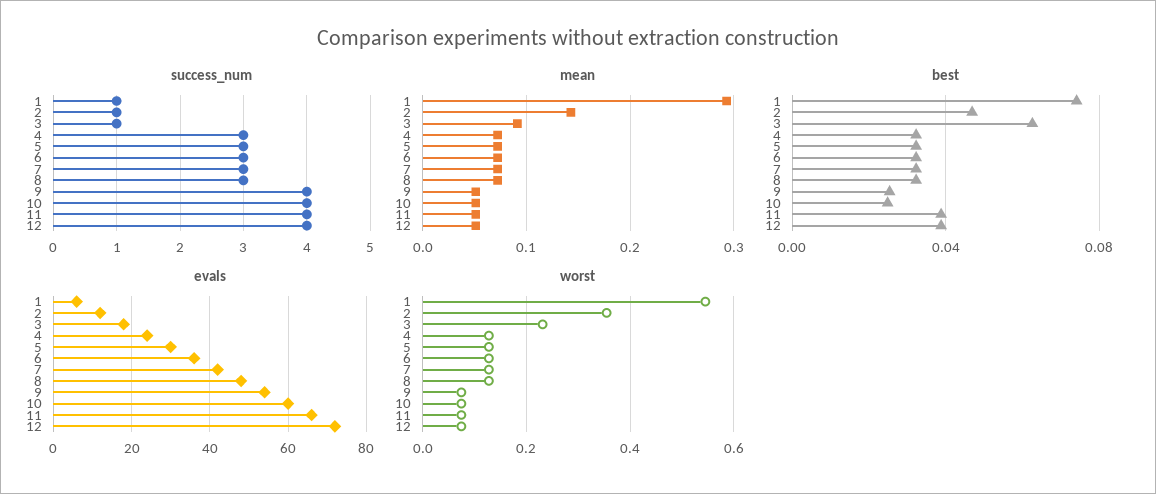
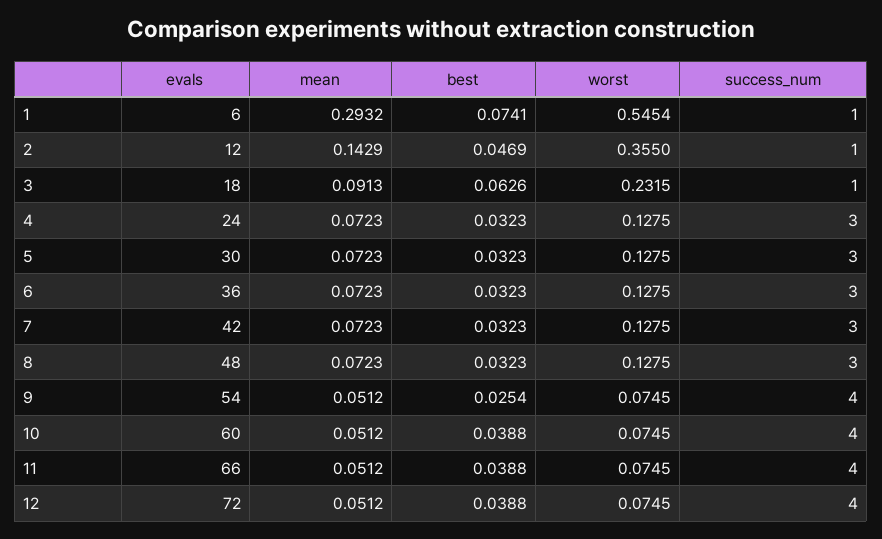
best, 10: 0.025 -> 0.0388

